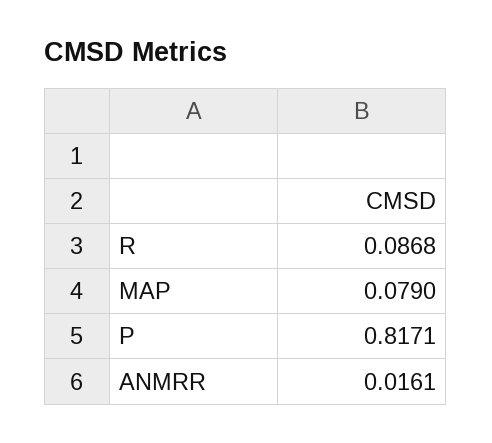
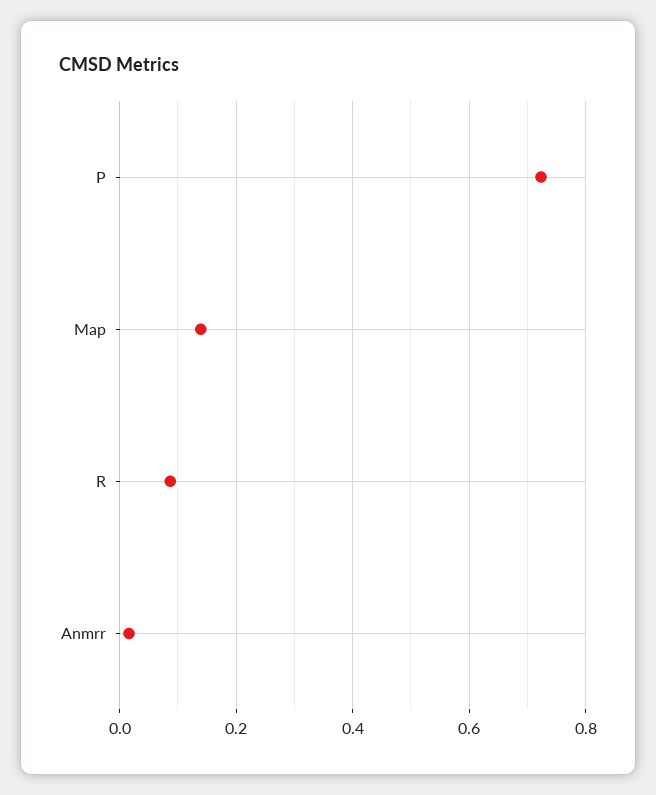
MAP: 0.079 -> 0.14
P: 0.8171 -> 0.72

